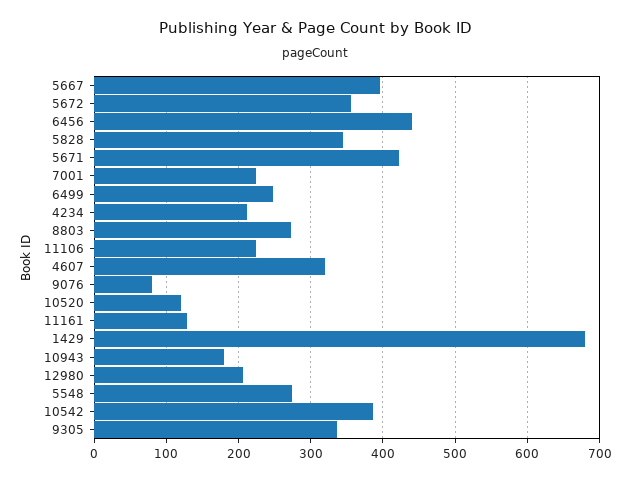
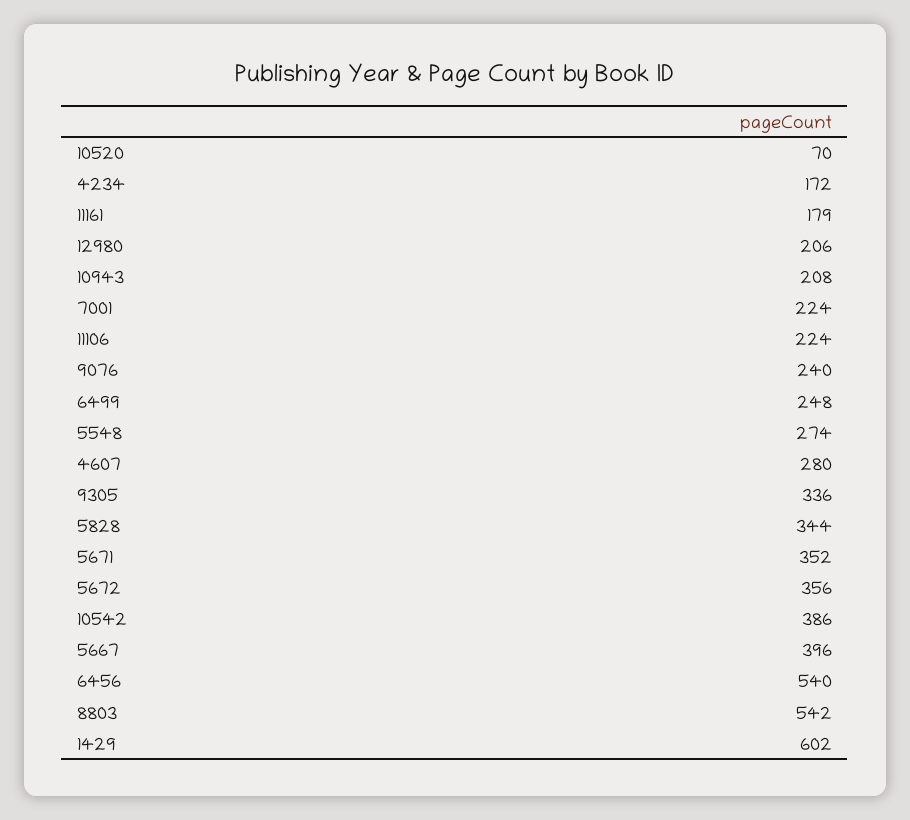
6456: 440 -> 540
5671: 420 -> 352
4234: 210 -> 172
8803: 270 -> 542
4607: 320 -> 280
9076: 80 -> 240
10520: 120 -> 70
11161: 130 -> 179
1429: 680 -> 602
10943: 180 -> 208

